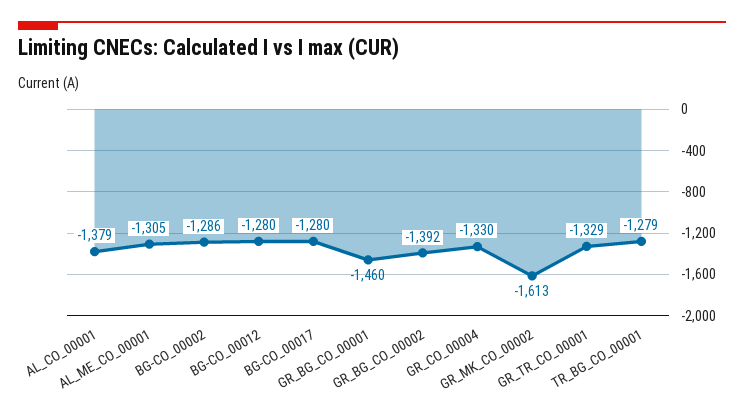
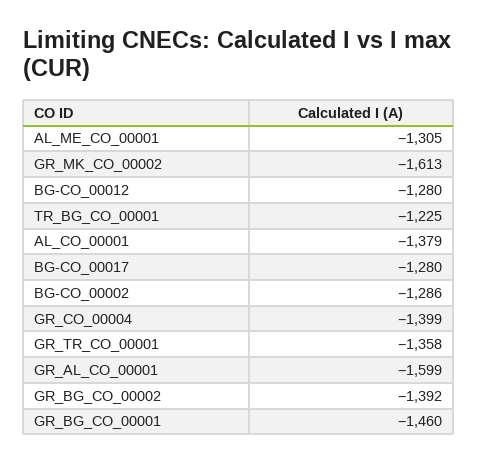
GR_CO_00004: -1330 -> -1399
GR_TR_CO_00001: -1329 -> -1358
TR_BG_CO_00001: -1279 -> -1225
GR_AL_CO_00001: none -> -1599

